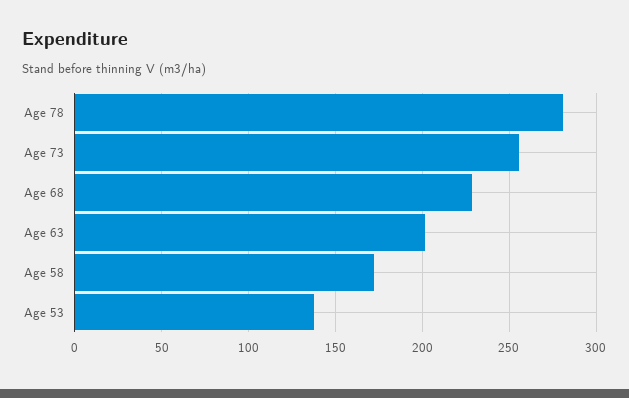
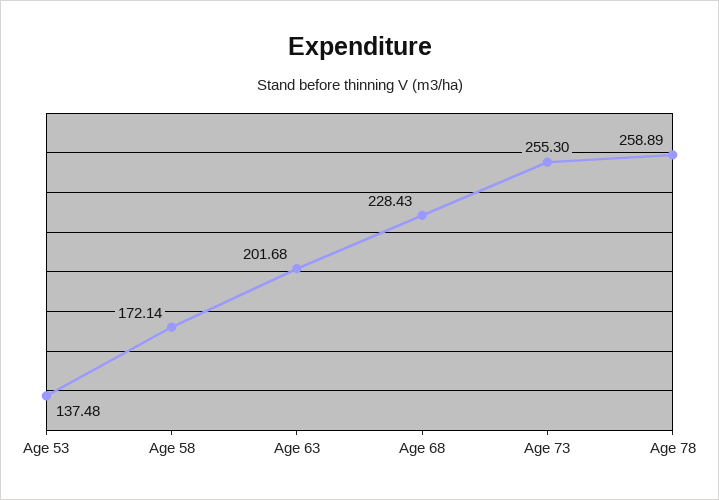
Age 78: 280 -> 258.89

